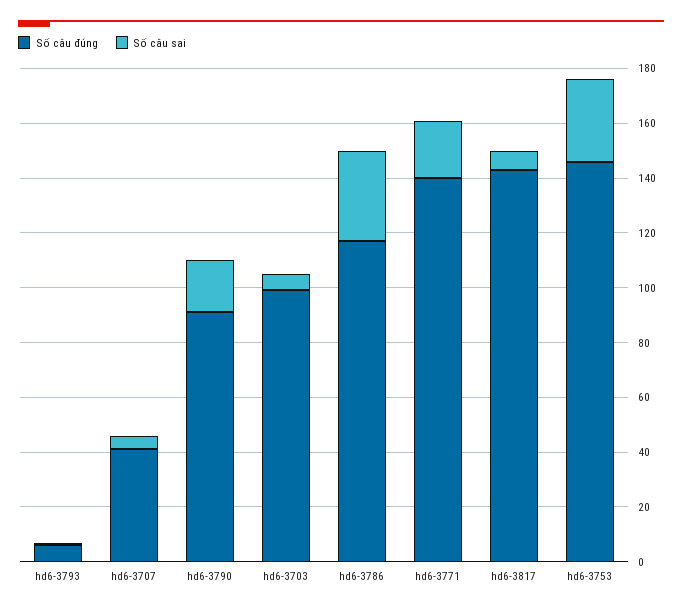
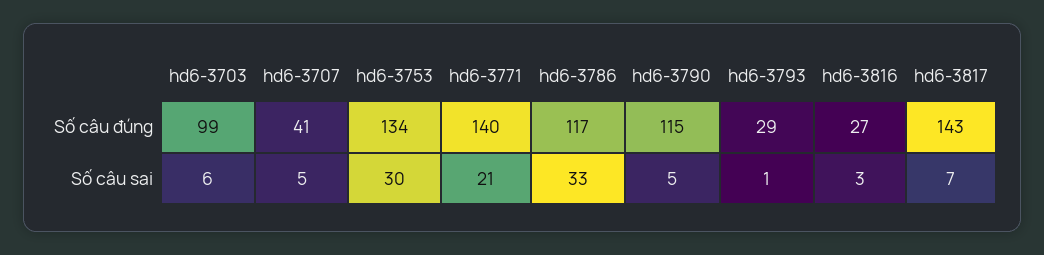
Số câu đúng, hd6-3793: 5 -> 29
Số câu đúng, hd6-3790: 90 -> 115
Số câu sai, hd6-3790: 20 -> 5
Số câu đúng, hd6-3753: 145 -> 134
Số câu đúng, hd6-3816: none -> 27
Số câu sai, hd6-3816: none -> 3

